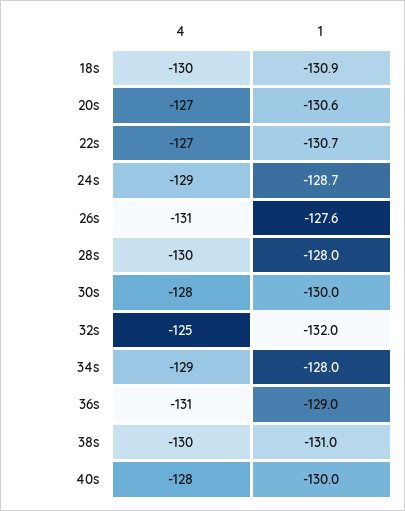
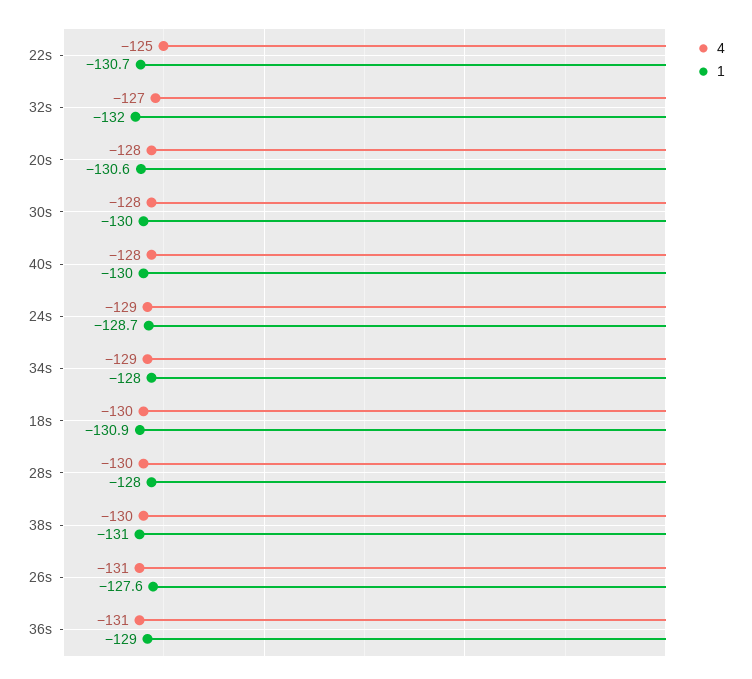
4, 20s: -127 -> -128
4, 22s: -127 -> -125
4, 32s: -125 -> -127

